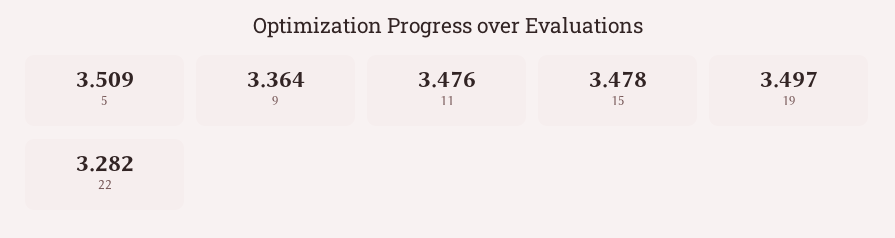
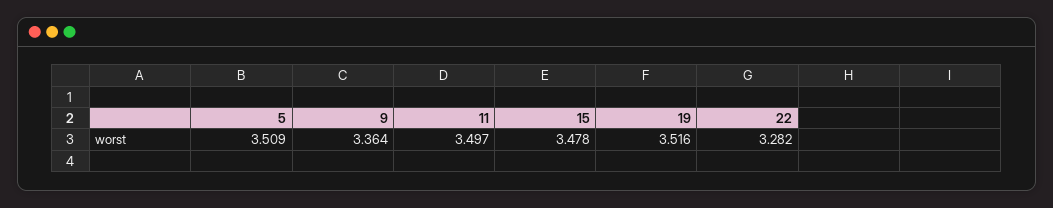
11: 3.476 -> 3.497
19: 3.497 -> 3.516

